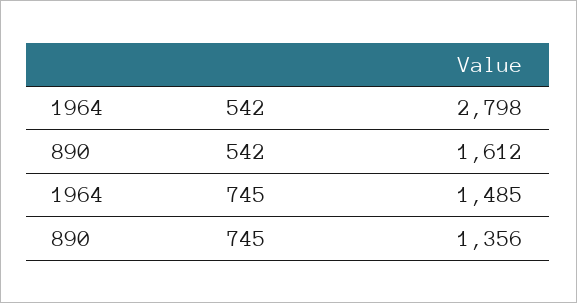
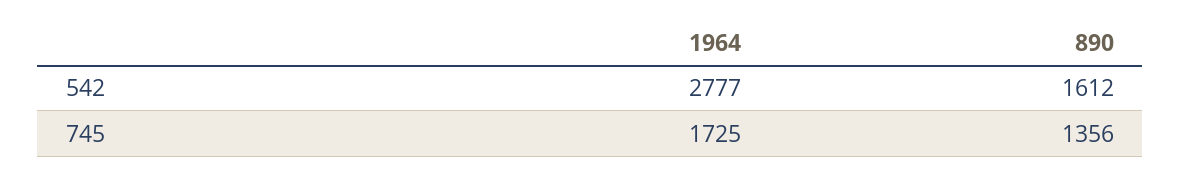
1964, 542: 2798 -> 2777
1964, 745: 1485 -> 1725

